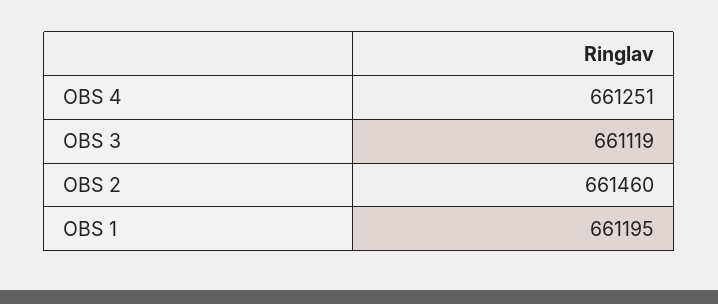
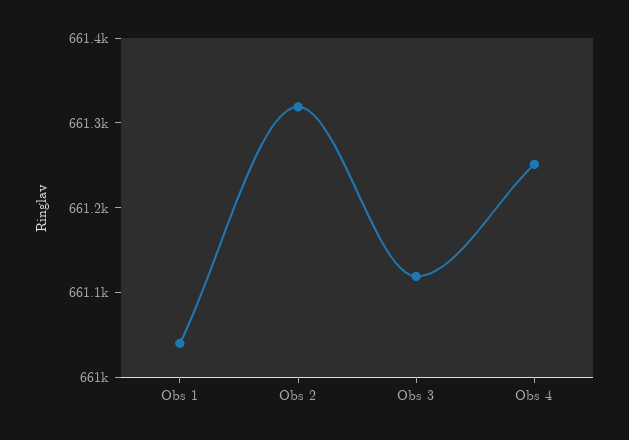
OBS 2: 661460 -> 661320
OBS 1: 661195 -> 661040

